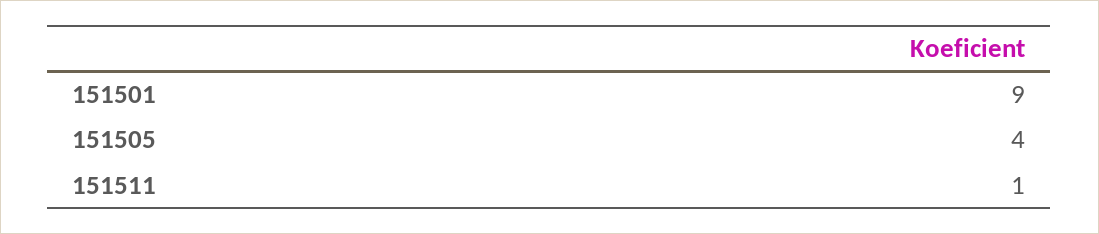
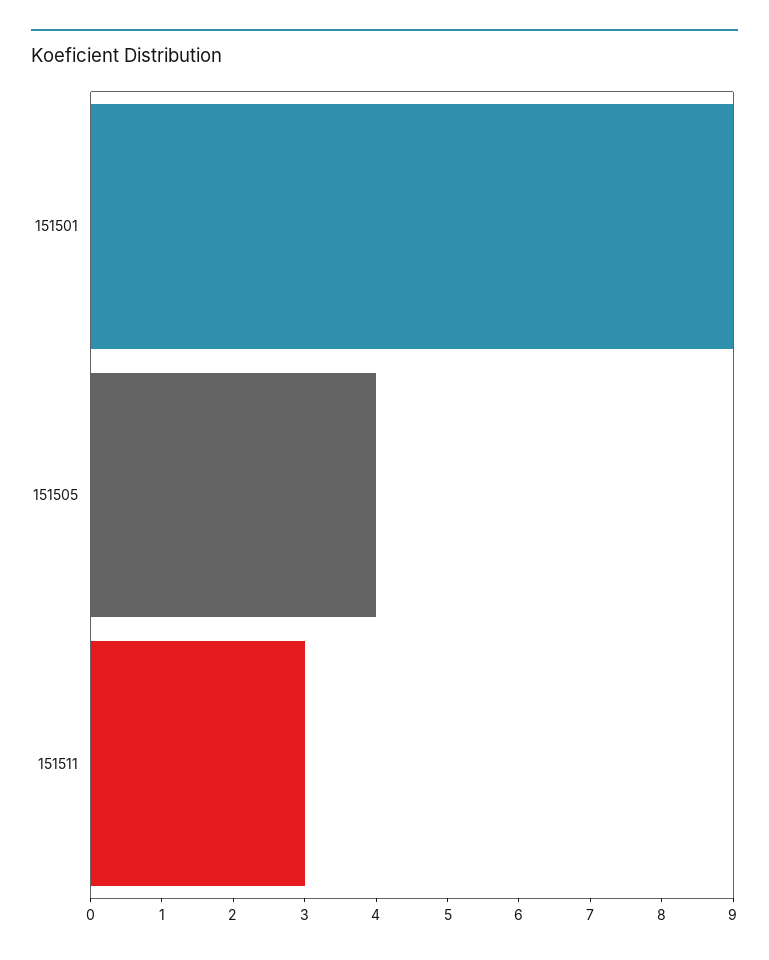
151511: 1 -> 3

